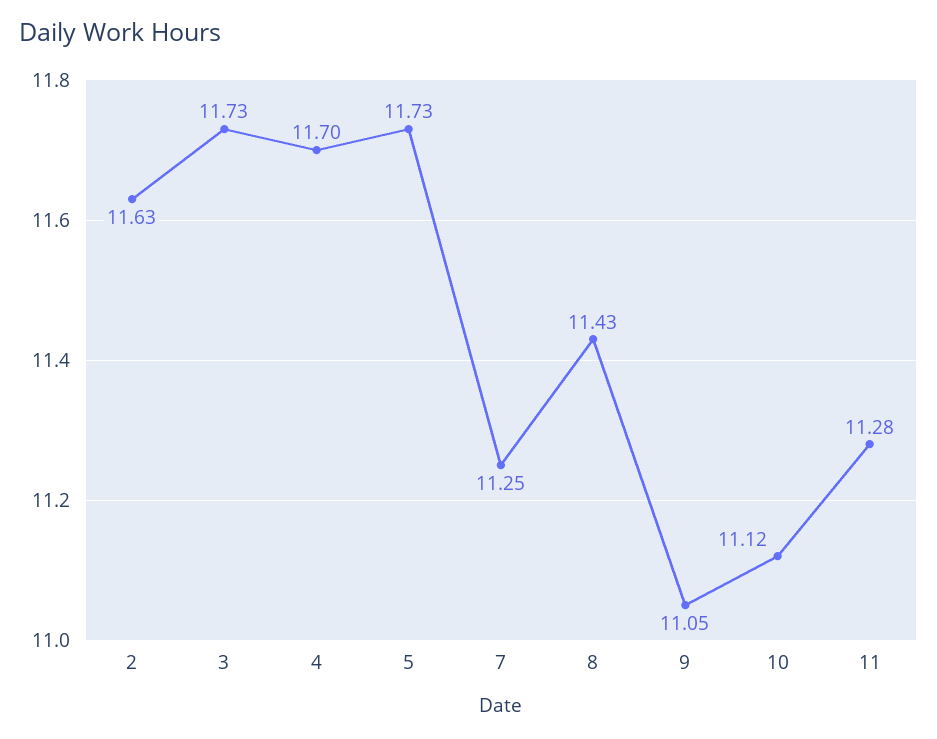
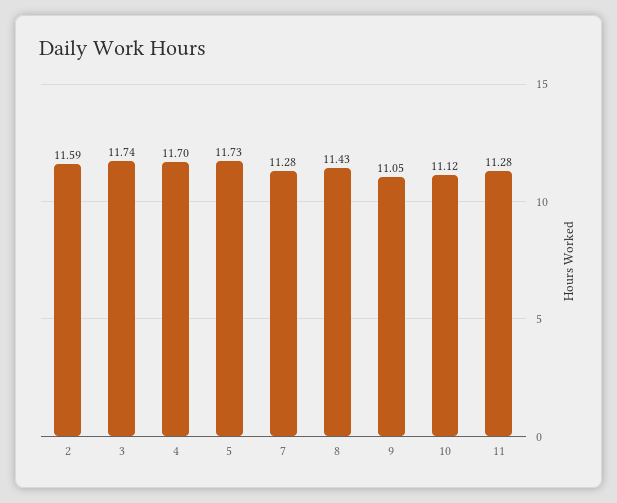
2: 11.63 -> 11.59
3: 11.73 -> 11.74
7: 11.25 -> 11.28

